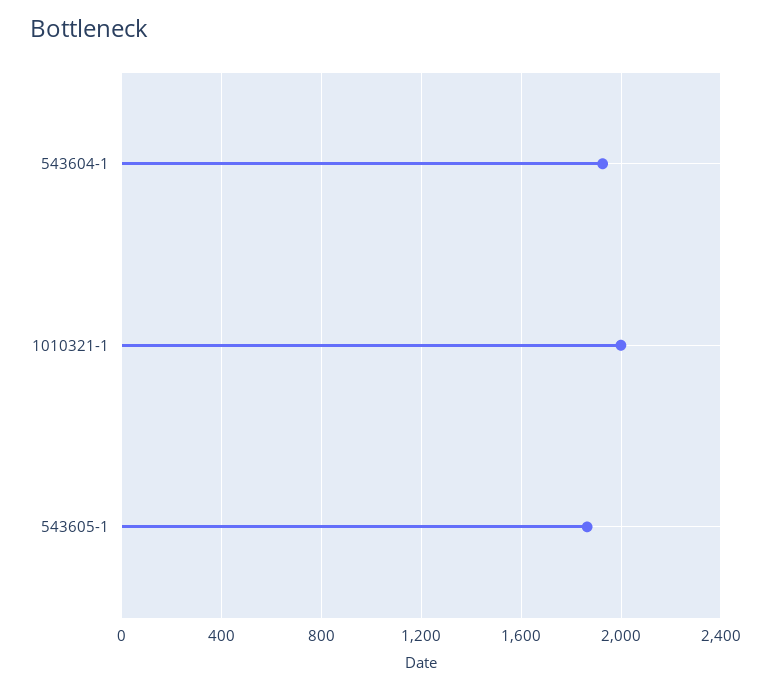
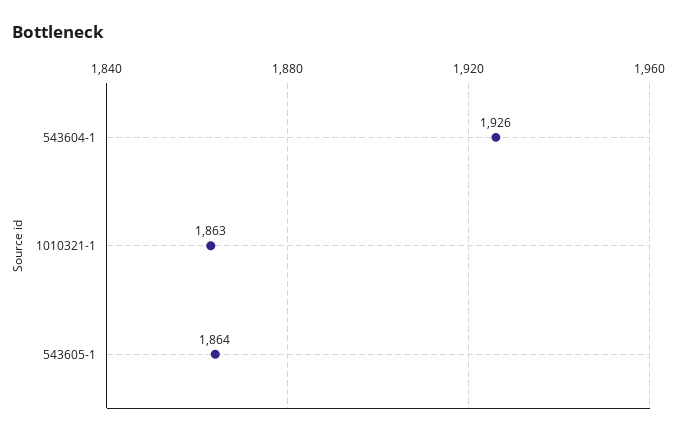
1010321-1: 2000 -> 1863

